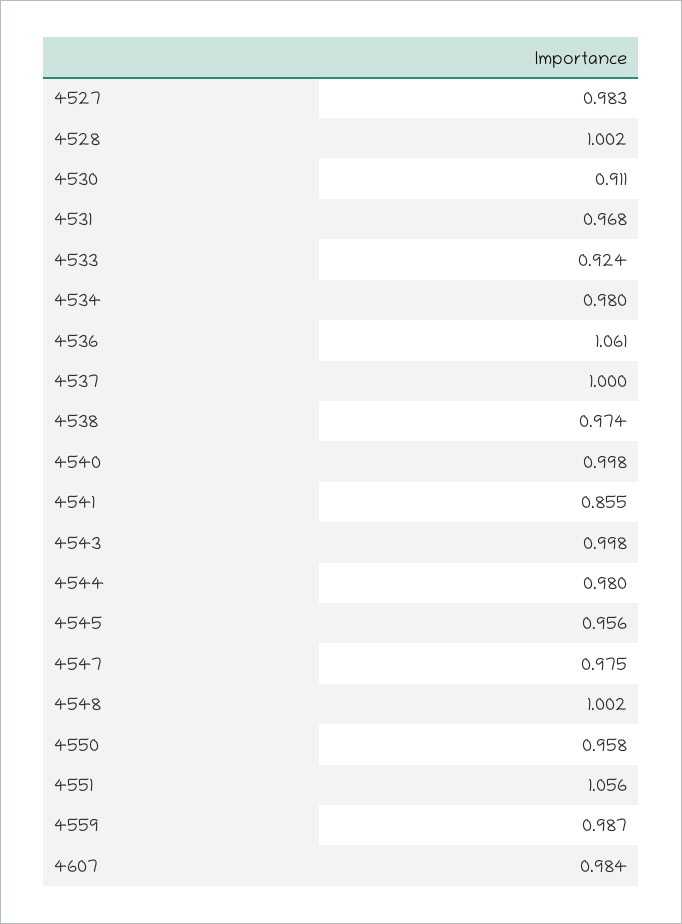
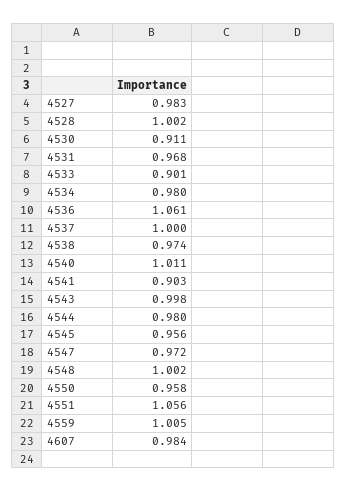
4533: 0.924 -> 0.901
4540: 0.998 -> 1.011
4541: 0.855 -> 0.903
4547: 0.975 -> 0.972
4559: 0.987 -> 1.005

